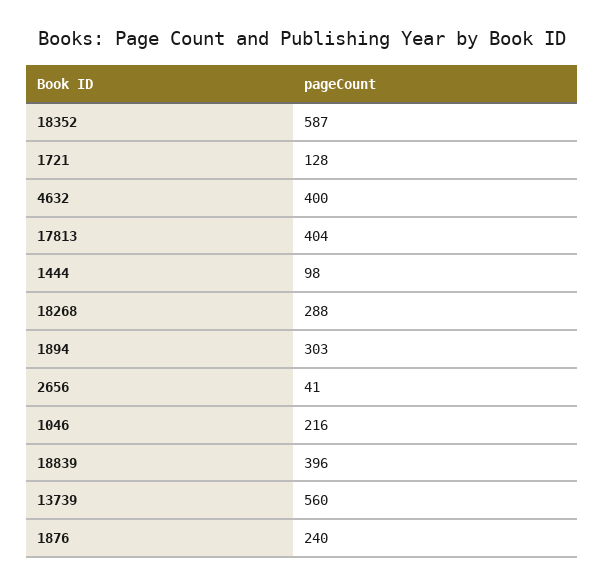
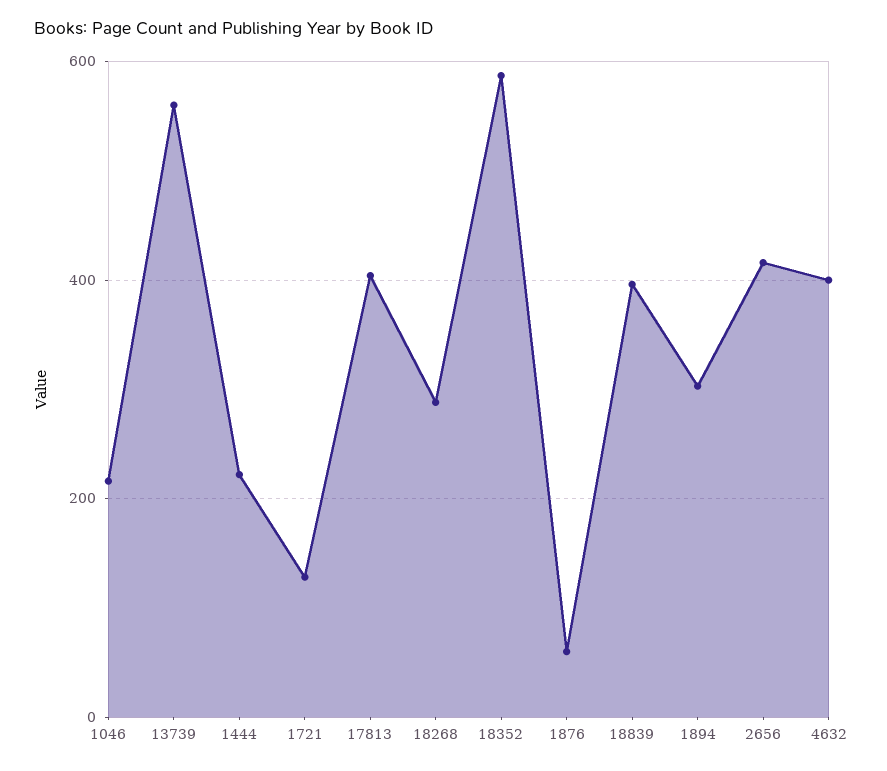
1444: 98 -> 220
2656: 41 -> 420
1876: 240 -> 60

